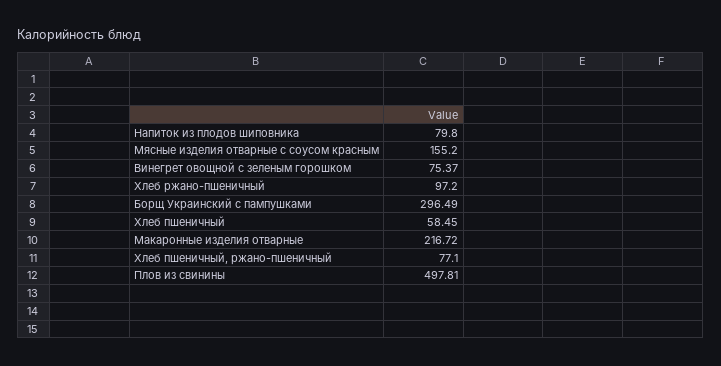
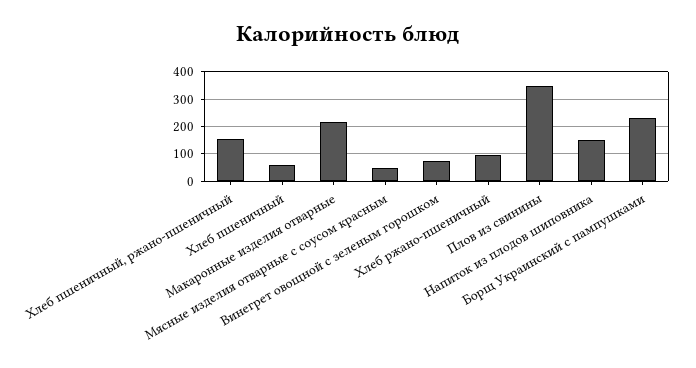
Напиток из плодов шиповника: 79.8 -> 150
Мясные изделия отварные с соусом красным: 155.2 -> 50
Борщ Украинский с пампушками: 296.49 -> 225
Хлеб пшеничный, ржано-пшеничный: 77.1 -> 150
Плов из свинины: 497.81 -> 350

